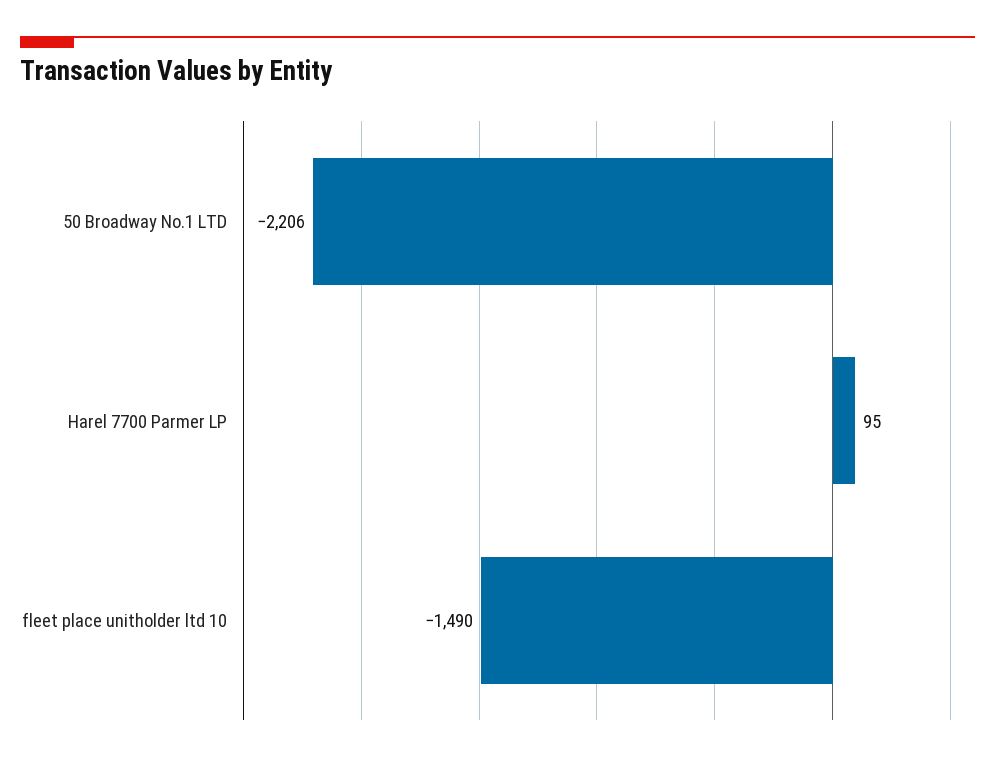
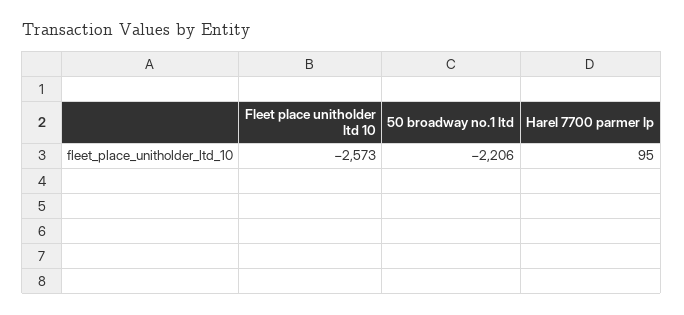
fleet place unitholder ltd 10: -1490 -> -2573

